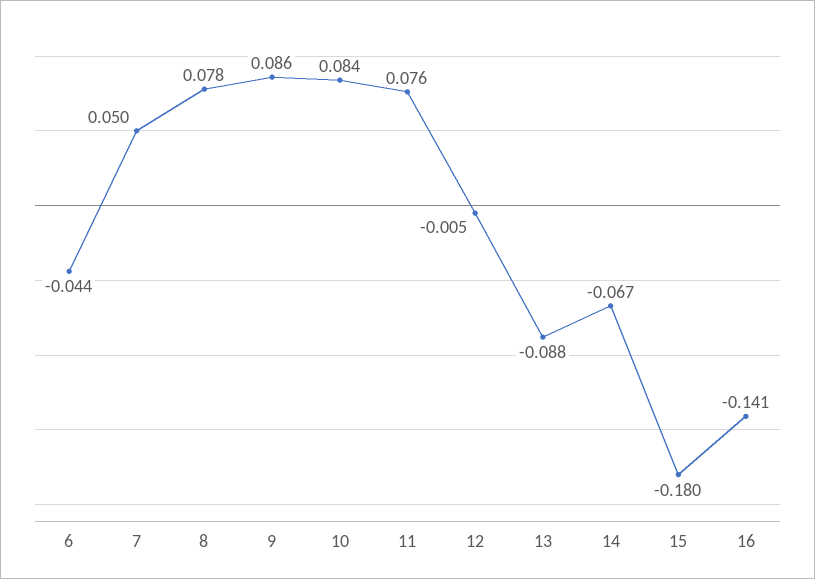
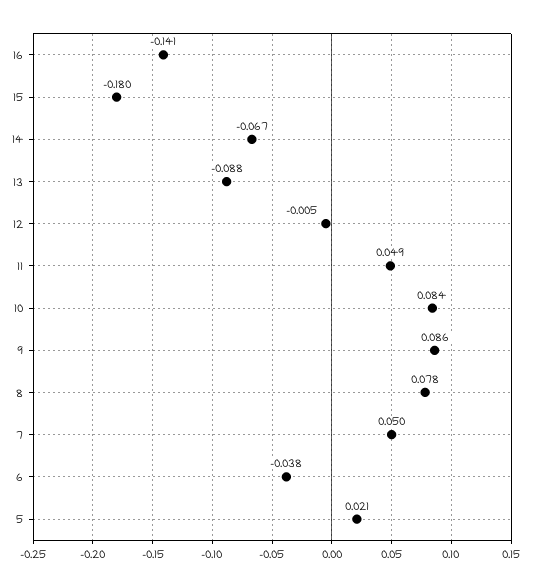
6: -0.044 -> -0.038
11: 0.076 -> 0.049
5: none -> 0.021

